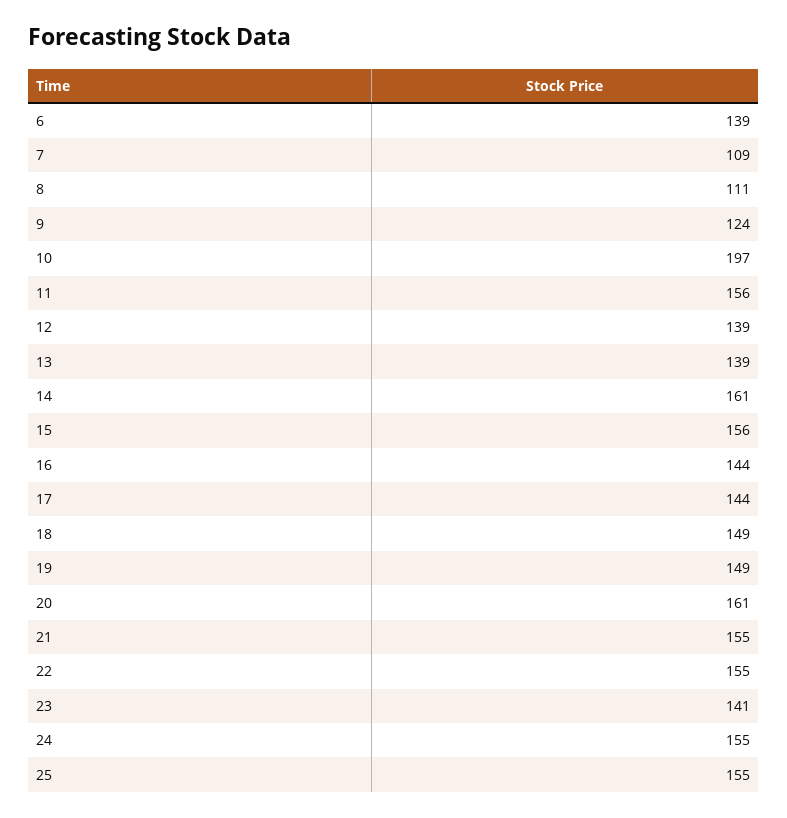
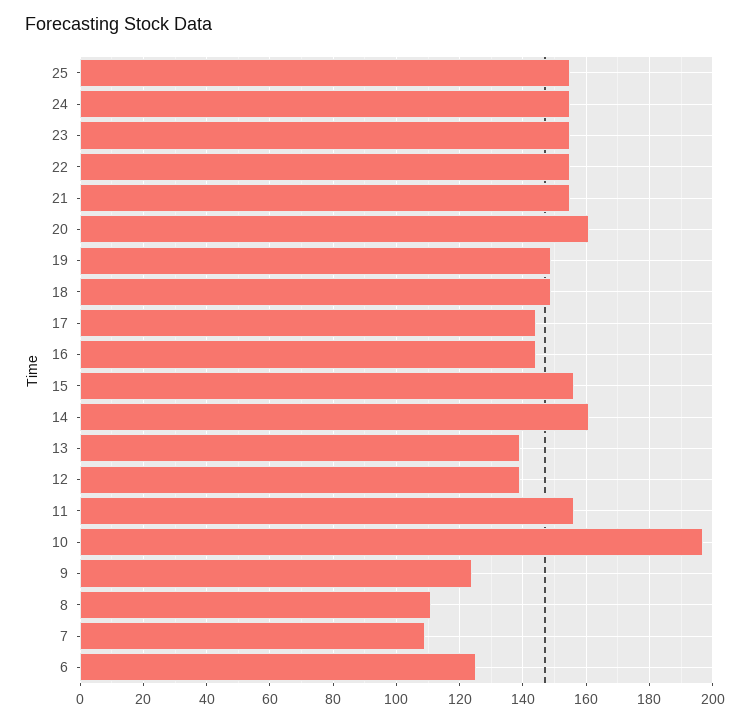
6: 139 -> 125
23: 141 -> 155

